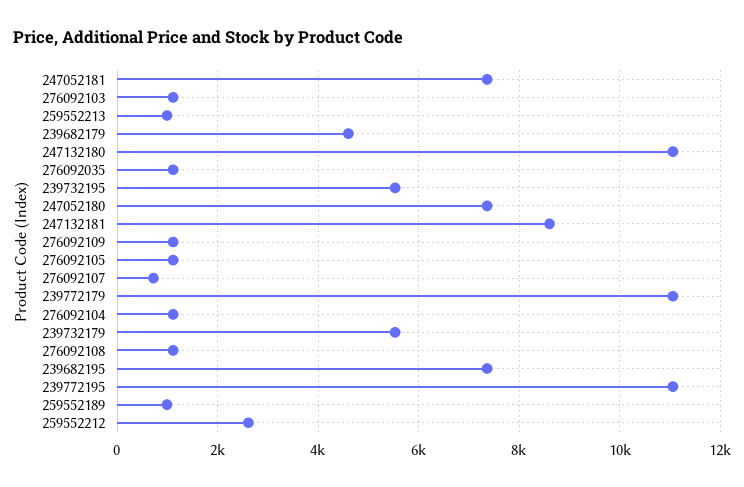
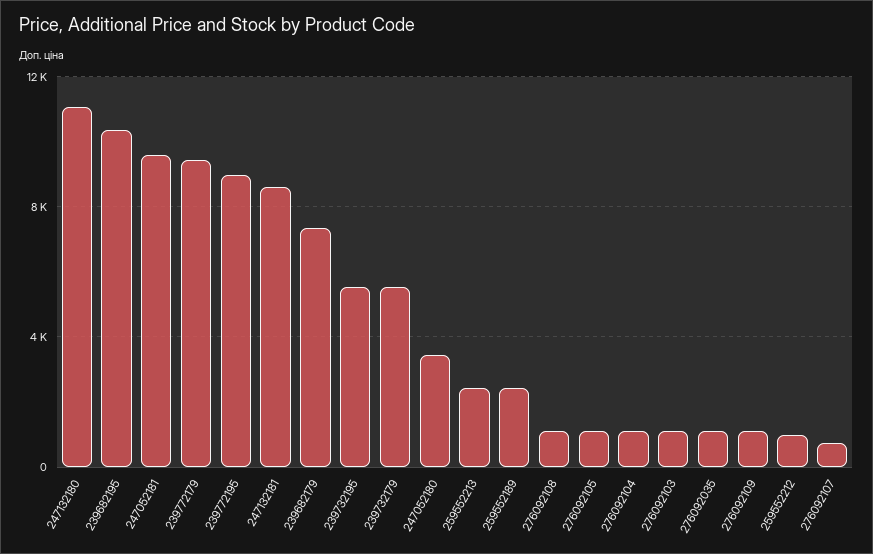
247052181: 7400 -> 9500
259552213: 1000 -> 2500
239682179: 4600 -> 7500
247052180: 7400 -> 3500
239772179: 11000 -> 9500
239682195: 7400 -> 10500
239772195: 11000 -> 9000
259552189: 1000 -> 2500
259552212: 2600 -> 1000

